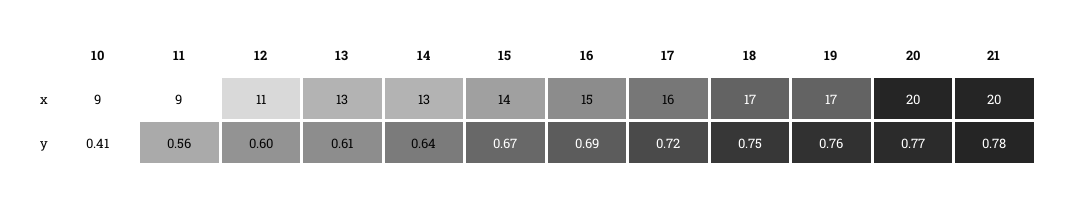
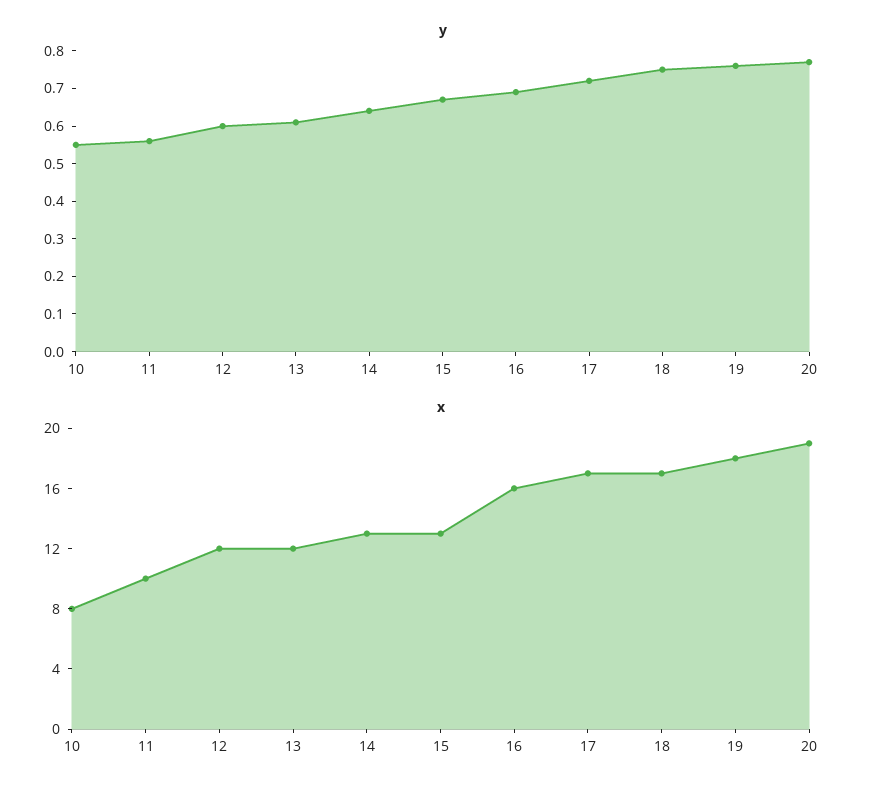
x, 10: 9 -> 8
x, 11: 9 -> 10
x, 12: 11 -> 12
x, 13: 13 -> 12
x, 15: 14 -> 13
x, 16: 15 -> 16
x, 17: 16 -> 17
x, 19: 17 -> 18
x, 20: 20 -> 19
x, 21: 20 -> none
y, 10: 0.41 -> 0.55
y, 21: 0.78 -> none

